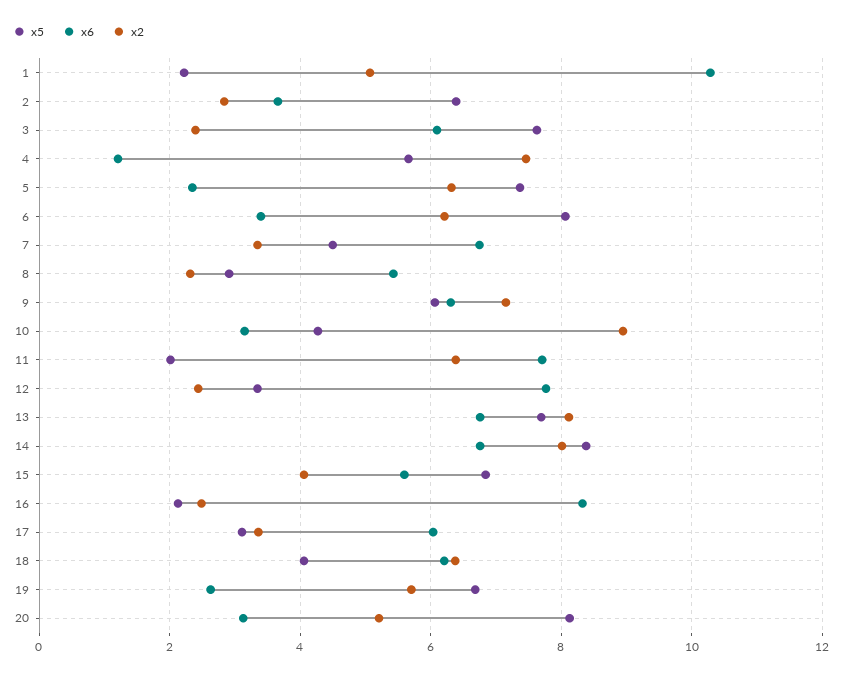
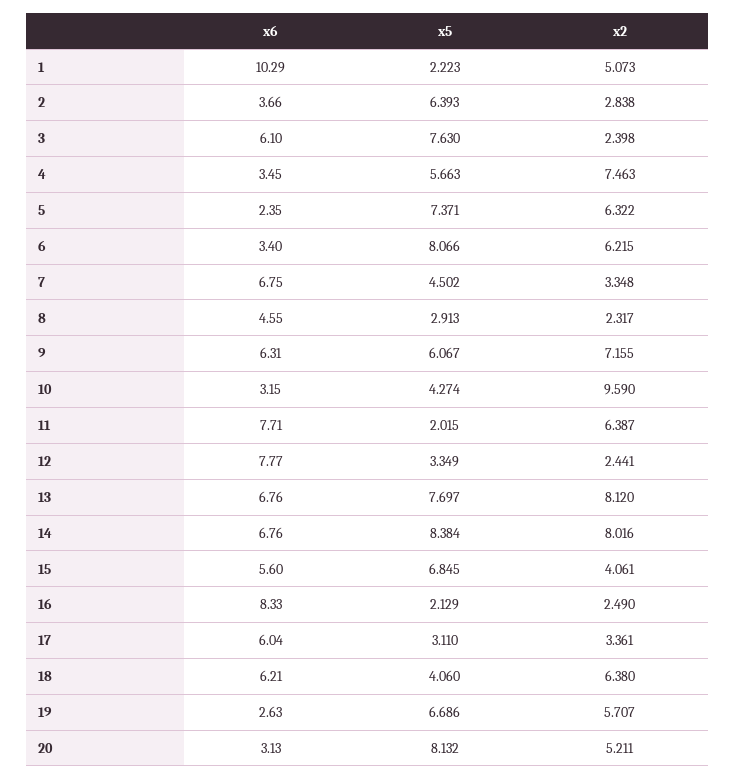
x6, 4: 1.2 -> 3.45
x6, 8: 5.4 -> 4.55
x2, 10: 9 -> 9.59

